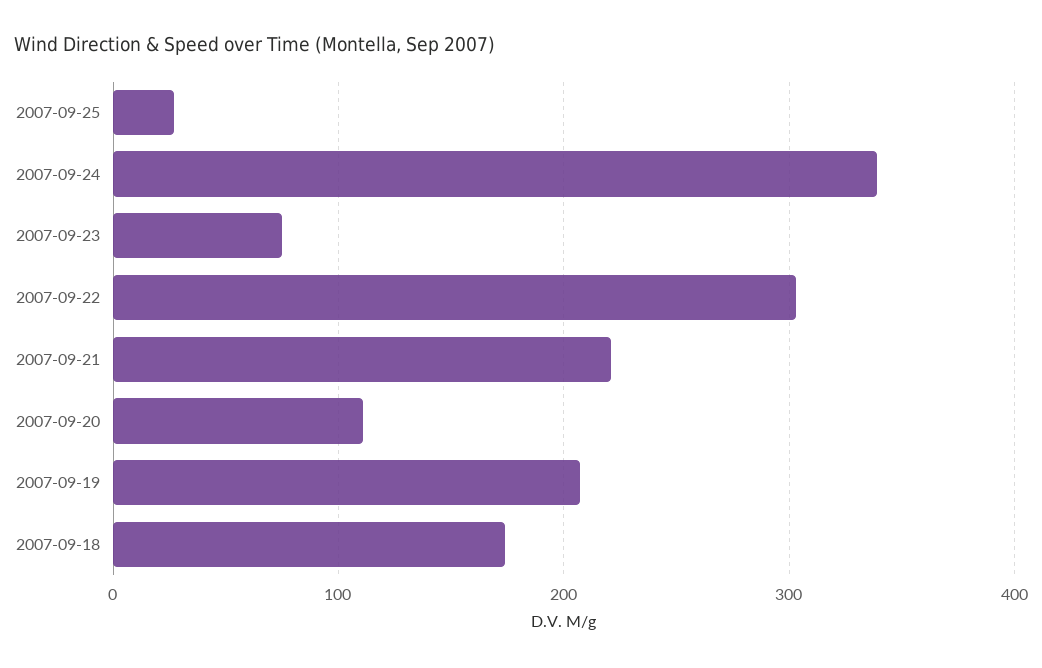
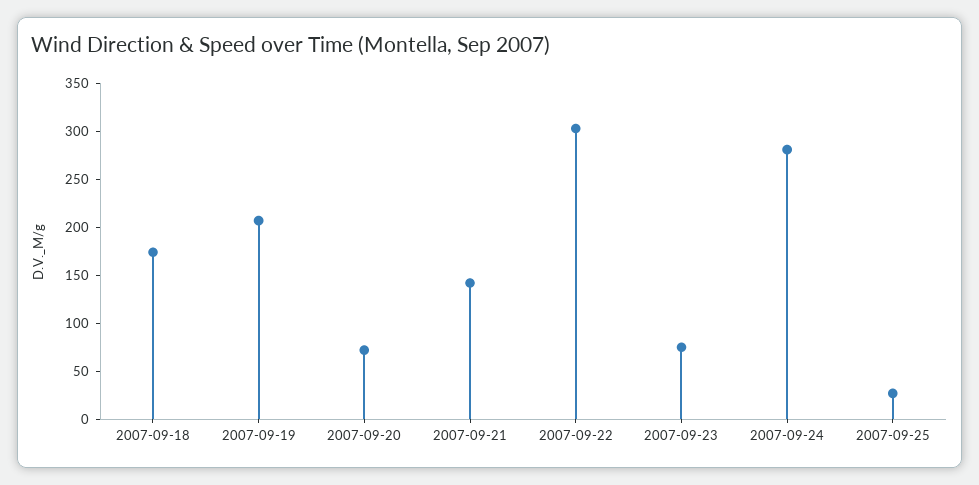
2007-09-24: 340 -> 280
2007-09-21: 220 -> 140
2007-09-20: 110 -> 70

